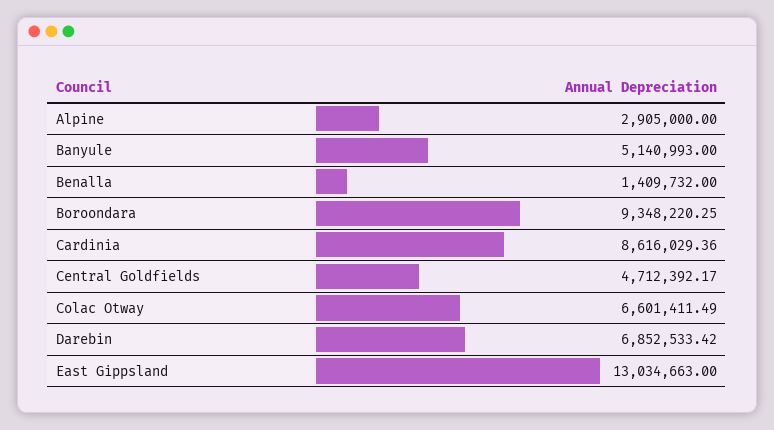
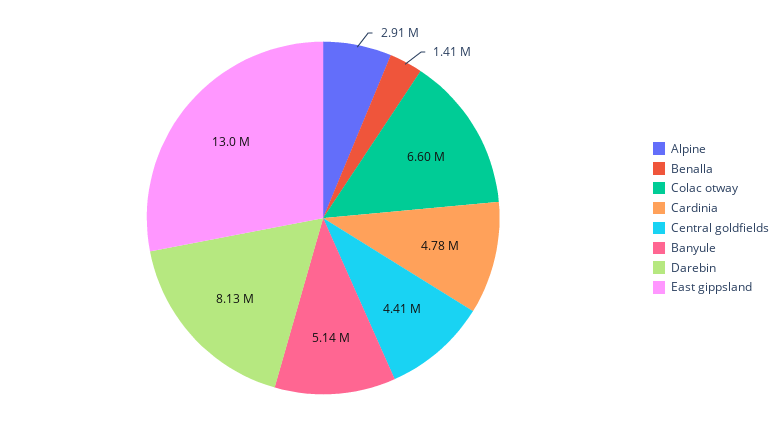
Boroondara: 9348220.25 -> none
Cardinia: 8616029.36 -> 4780000
Central Goldfields: 4712392.17 -> 4410000
Darebin: 6852533.42 -> 8130000

